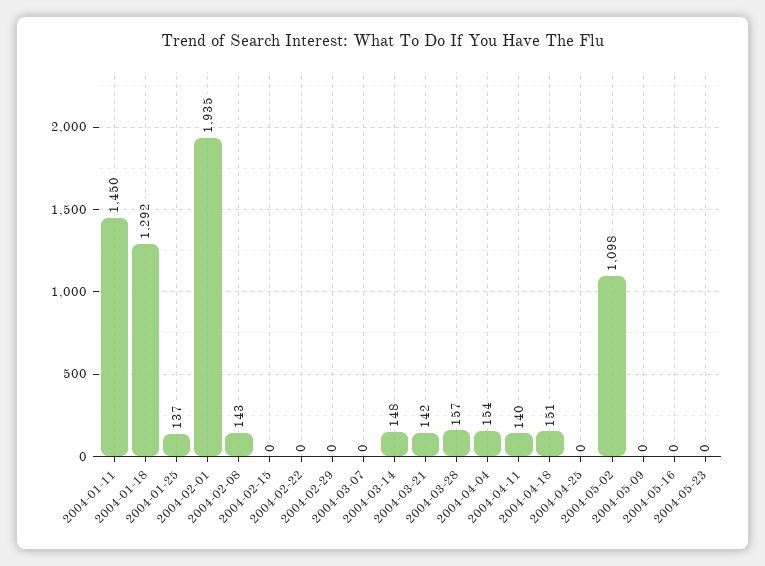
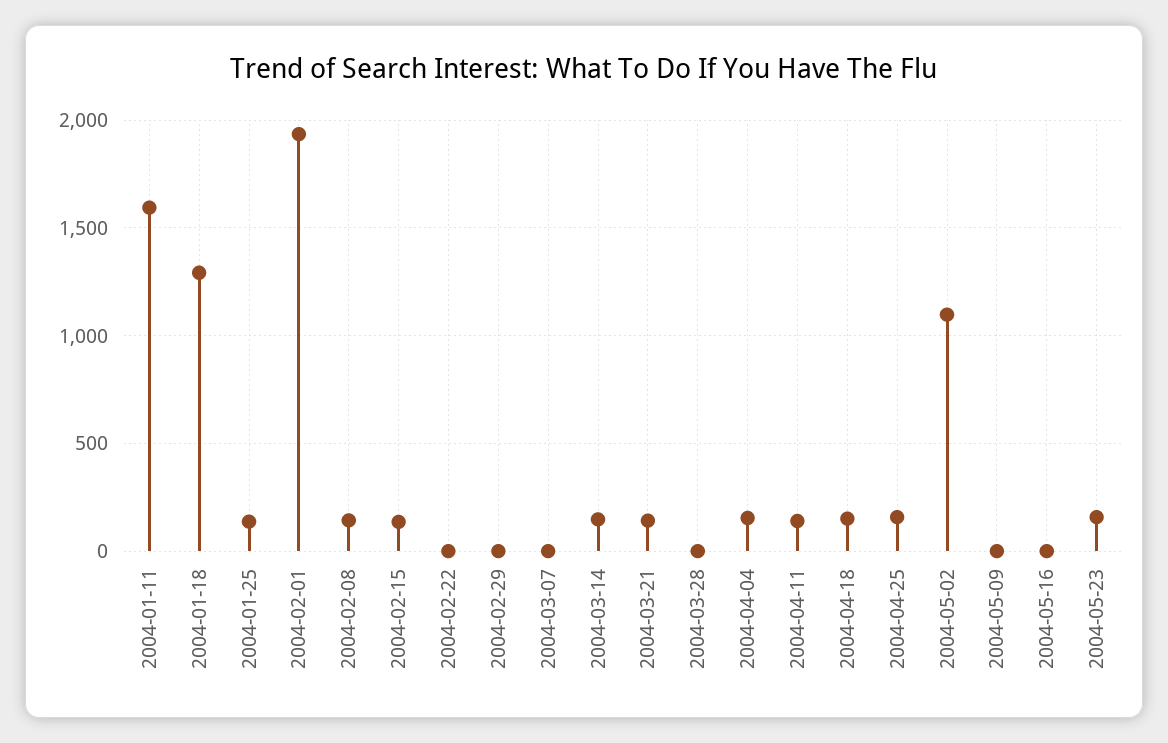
2004-01-11: 1450 -> 1600
2004-02-15: 0 -> 150
2004-03-28: 157 -> 0
2004-04-25: 0 -> 150
2004-05-23: 0 -> 150

